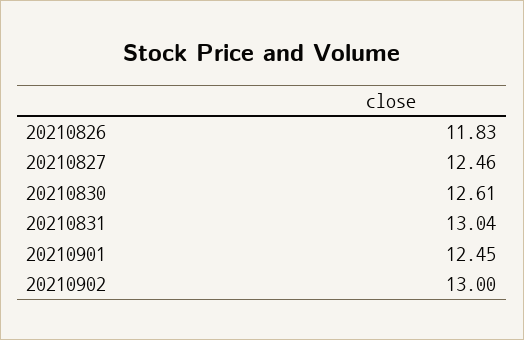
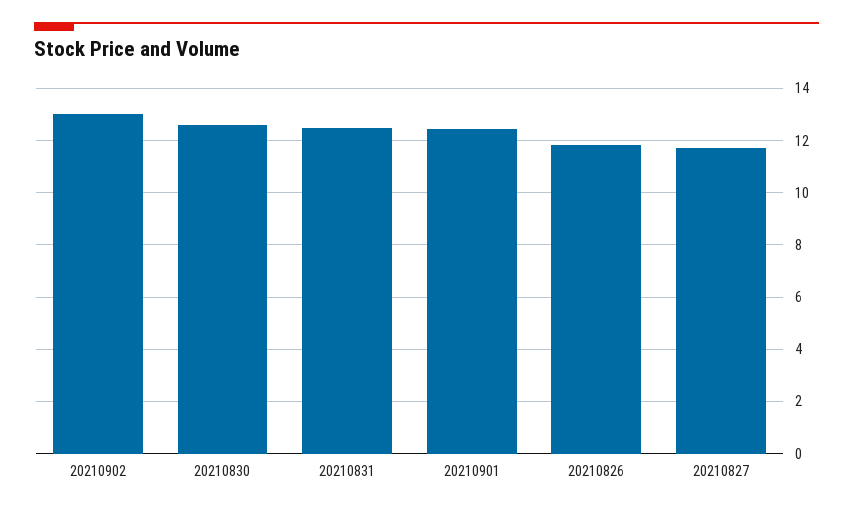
20210827: 12.46 -> 11.75
20210831: 13.04 -> 12.5

